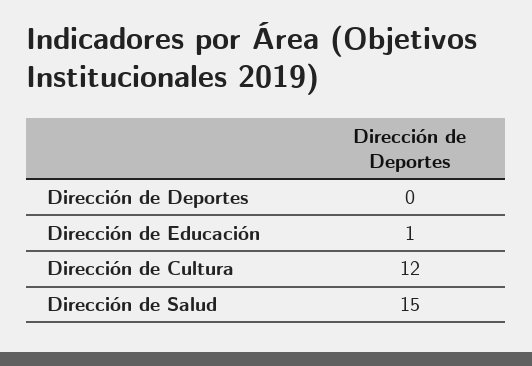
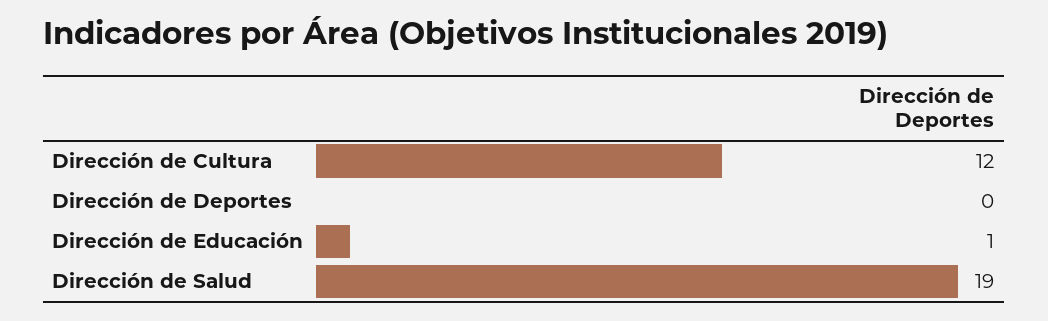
Dirección de Salud: 15 -> 19

